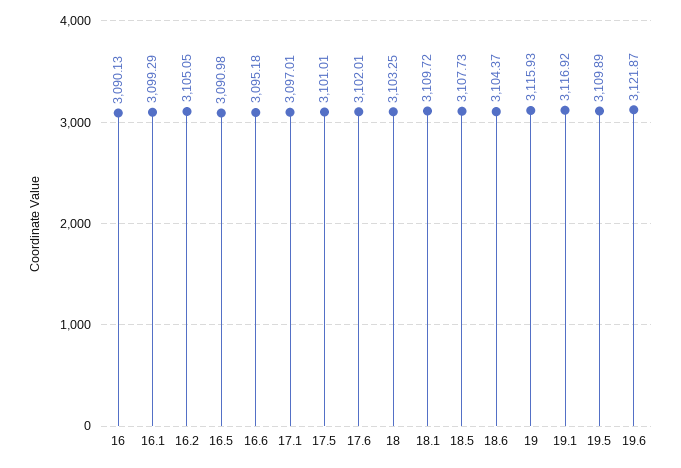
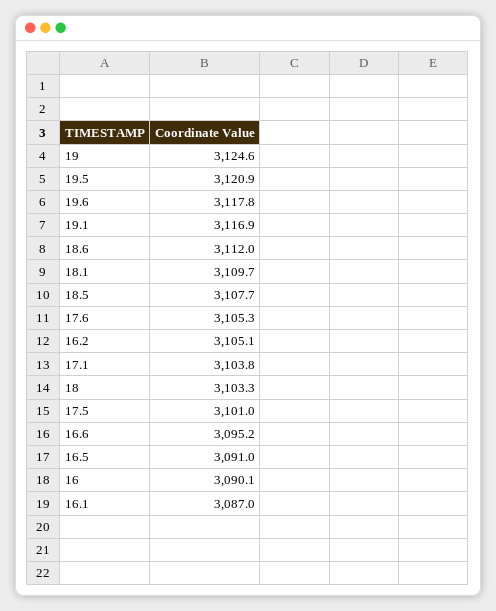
16.1: 3099.29 -> 3087
17.1: 3097.01 -> 3103.8
17.6: 3102.01 -> 3105.3
18.6: 3104.37 -> 3112
19: 3115.93 -> 3124.6
19.5: 3109.89 -> 3120.9
19.6: 3121.87 -> 3117.8

